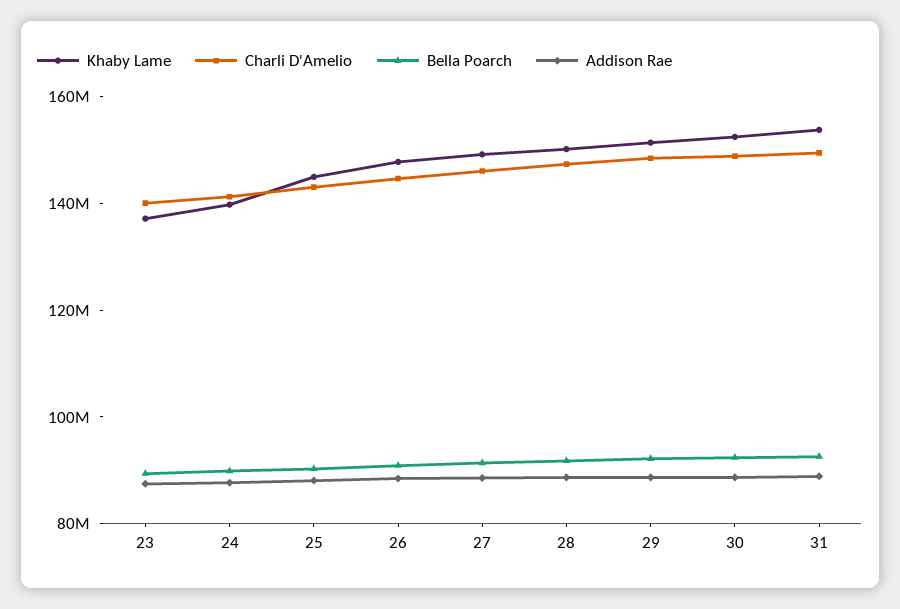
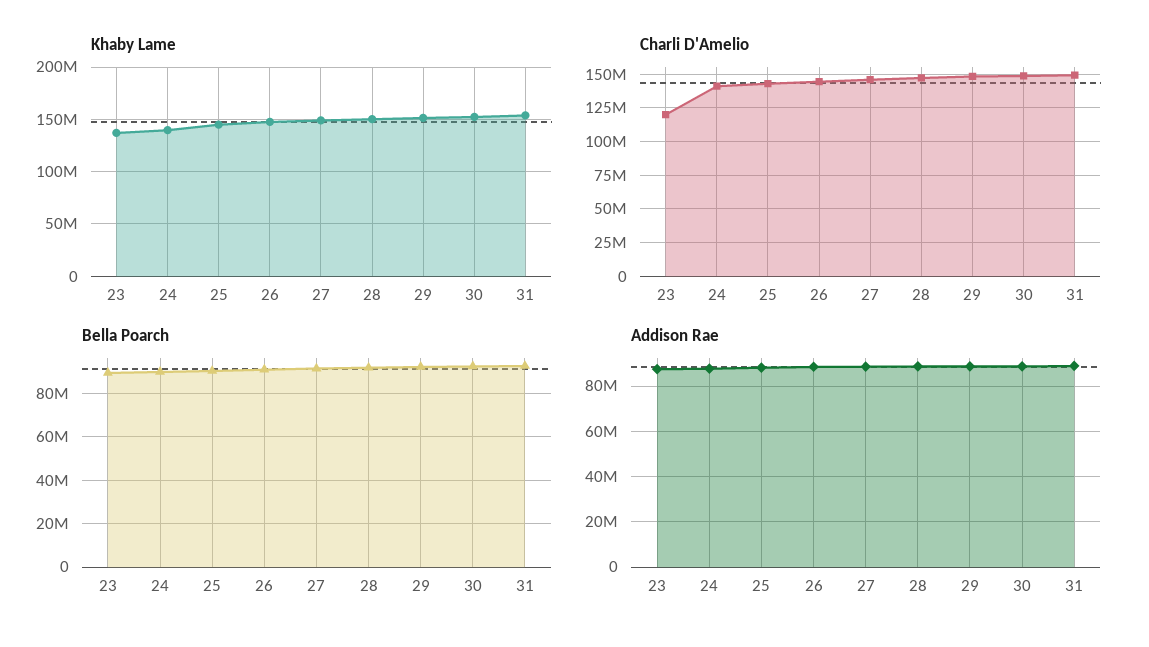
Charli D'Amelio, 23: 140000000 -> 120000000

